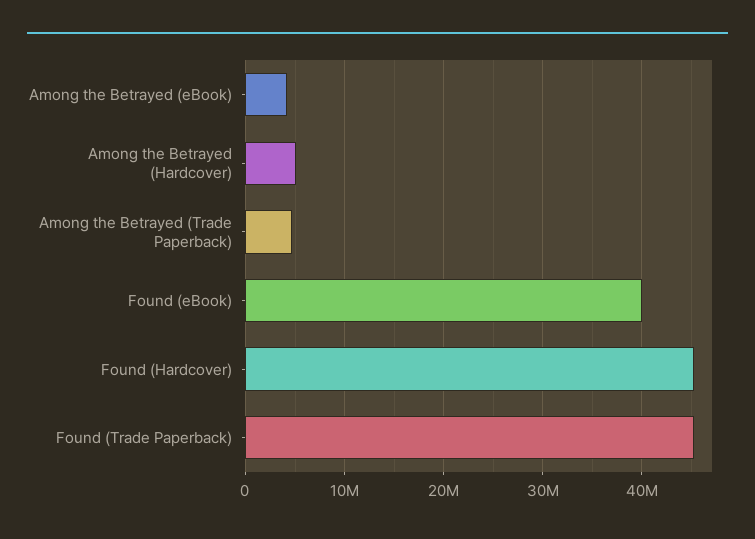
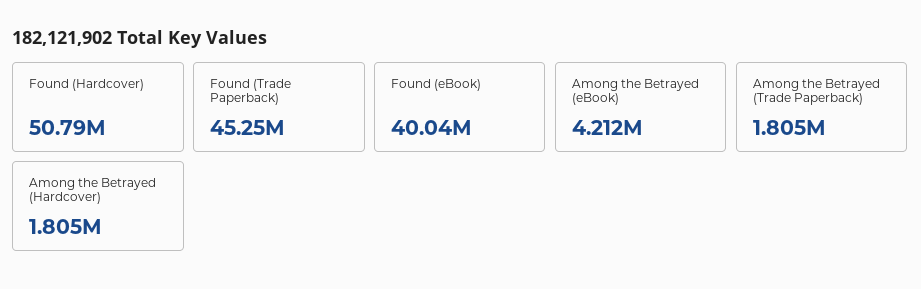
Among the Betrayed (Hardcover): 5000000 -> 1805000
Among the Betrayed (Trade Paperback): 5000000 -> 1805000
Found (Hardcover): 45000000 -> 50790000

